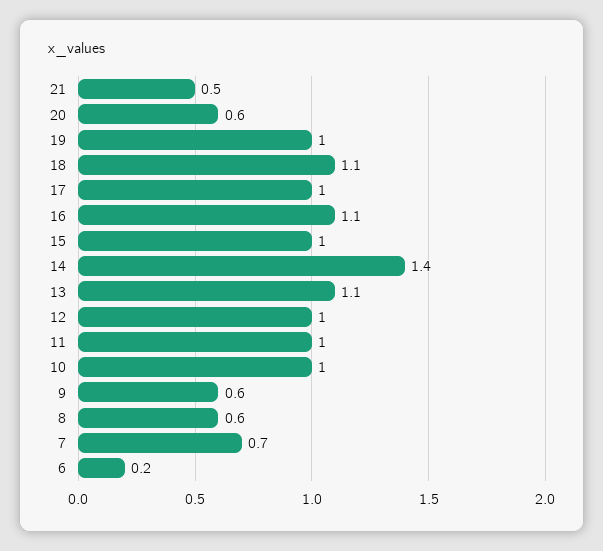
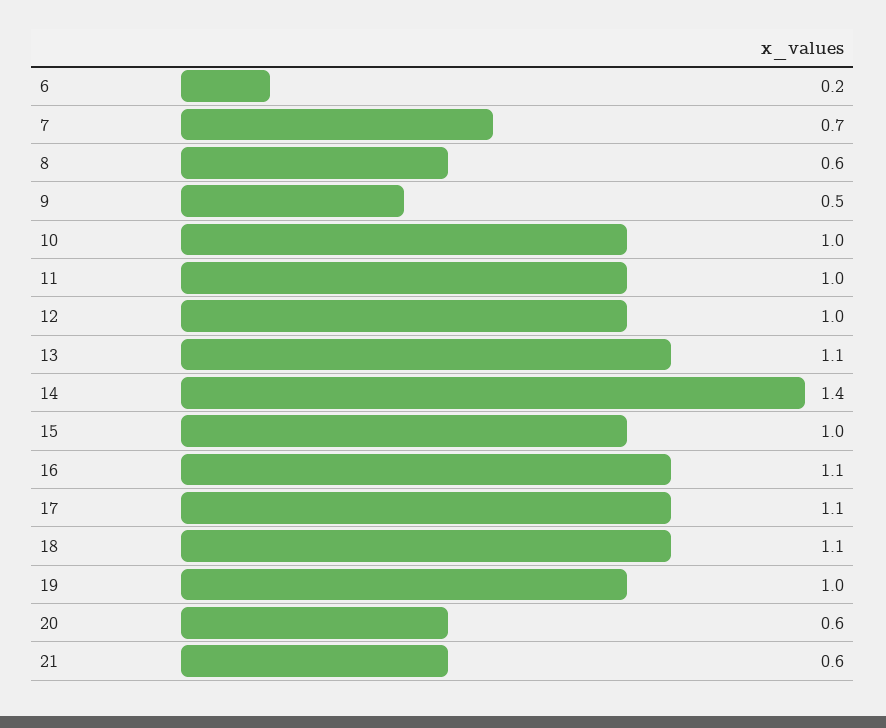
21: 0.5 -> 0.6
17: 1 -> 1.1
9: 0.6 -> 0.5

